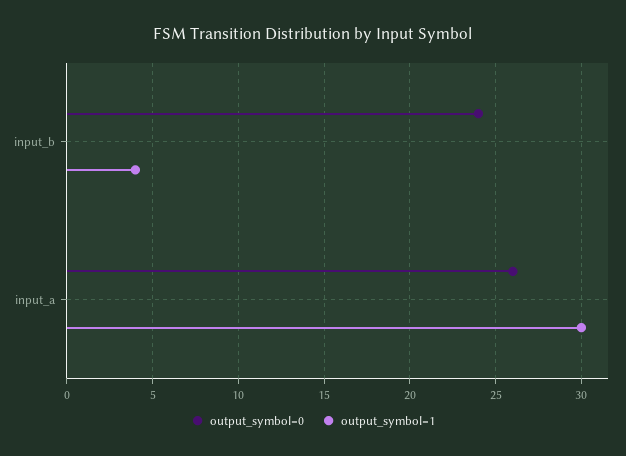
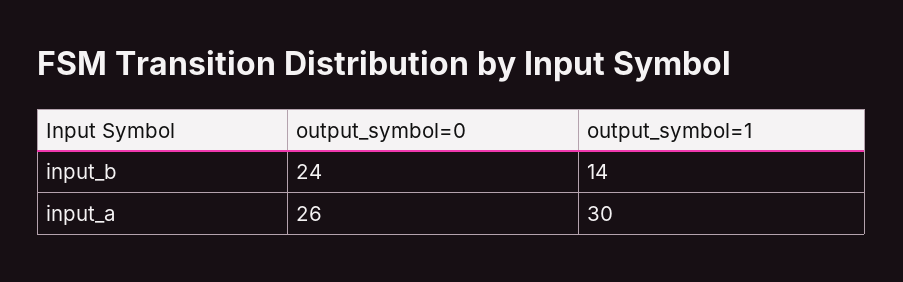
output_symbol=1, input_b: 4 -> 14

